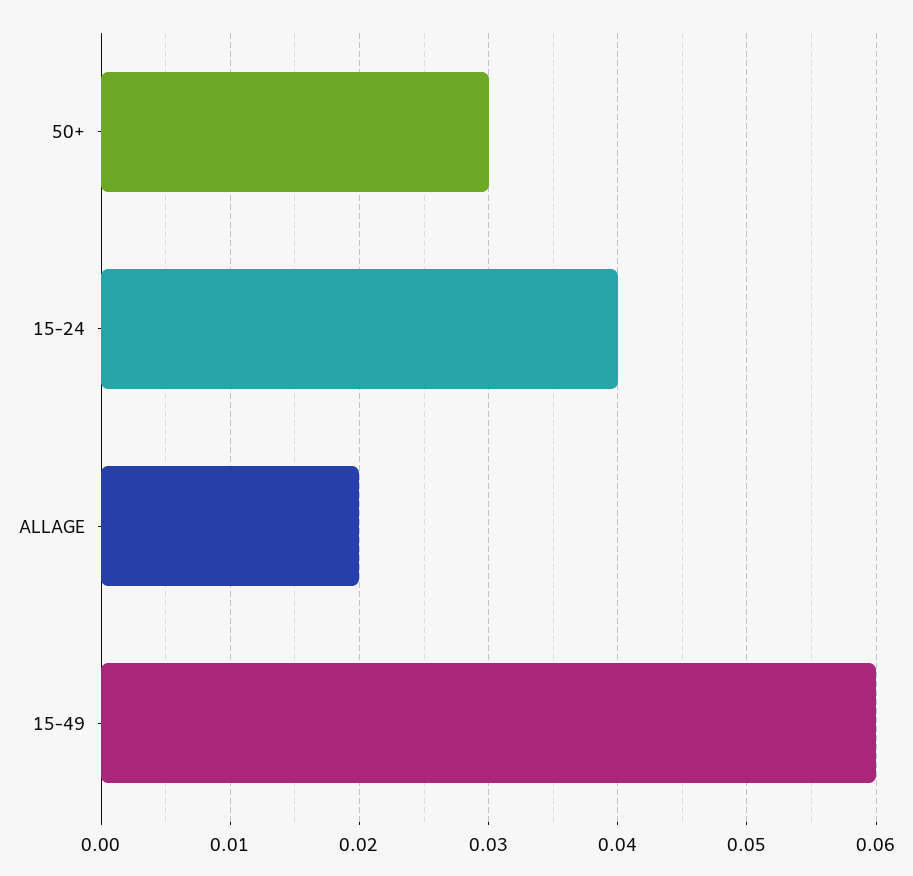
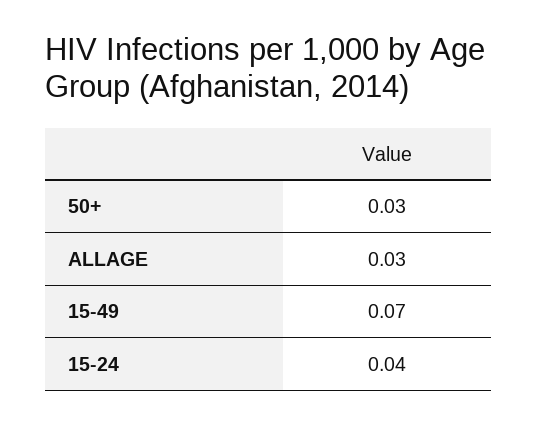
ALLAGE: 0.02 -> 0.03
15-49: 0.06 -> 0.07

